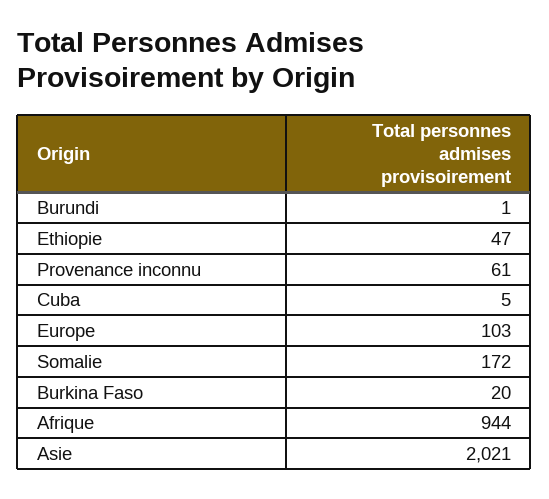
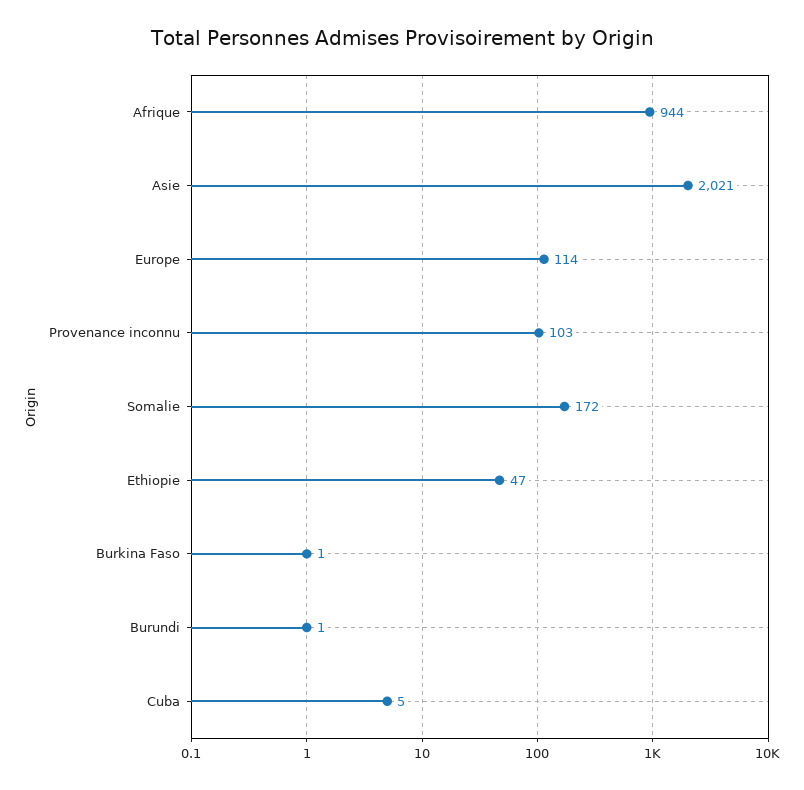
Provenance inconnu: 61 -> 103
Europe: 103 -> 114
Burkina Faso: 20 -> 1

